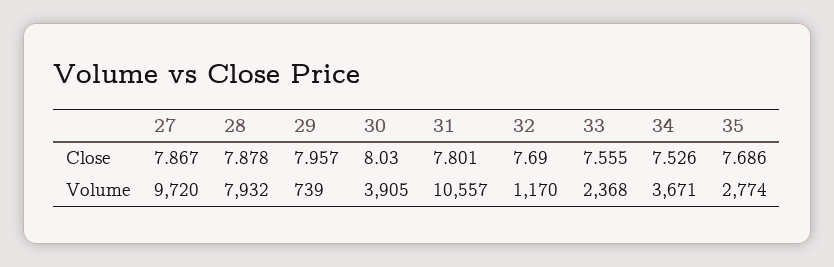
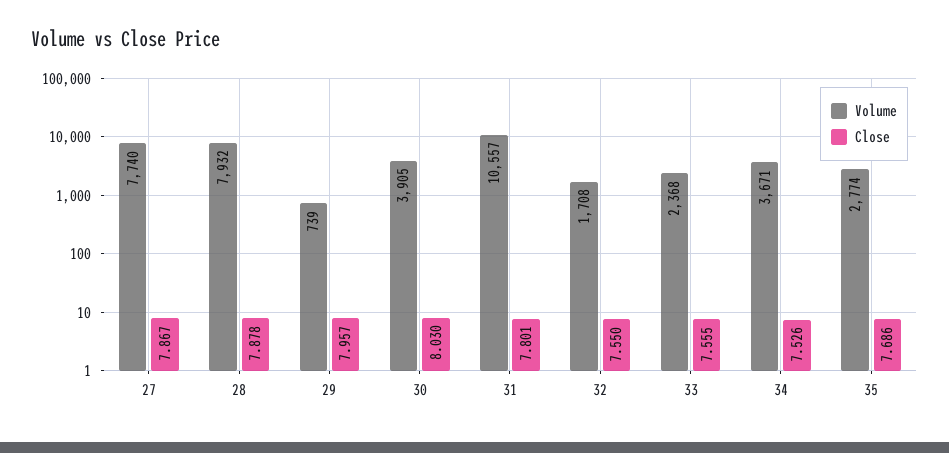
Close, 32: 7.69 -> 7.55
Volume, 27: 9720 -> 7740
Volume, 32: 1170 -> 1708

